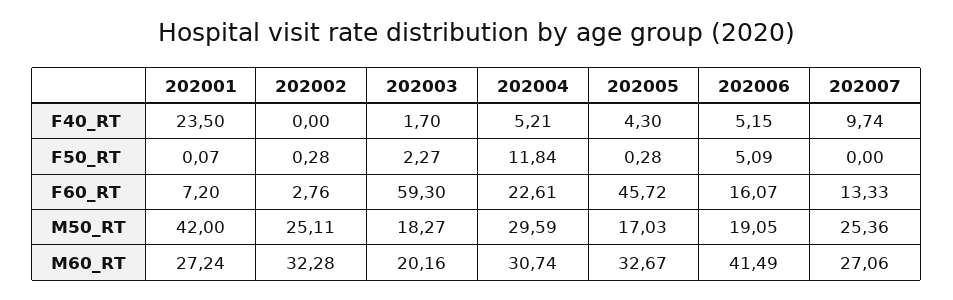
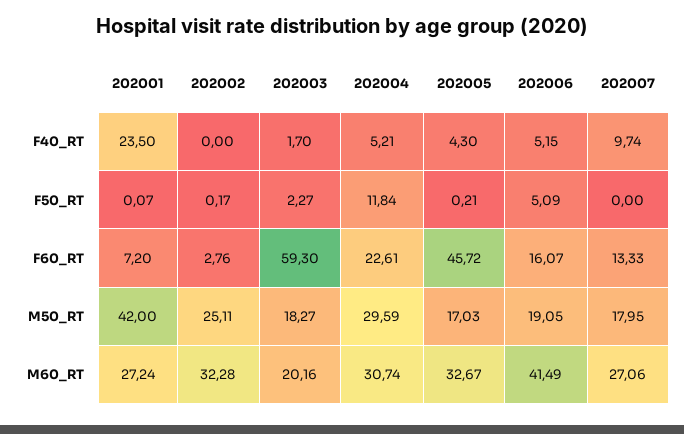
202002, F50_RT: 0.28 -> 0.17
202005, F50_RT: 0.28 -> 0.21
202007, M50_RT: 25.36 -> 17.95

